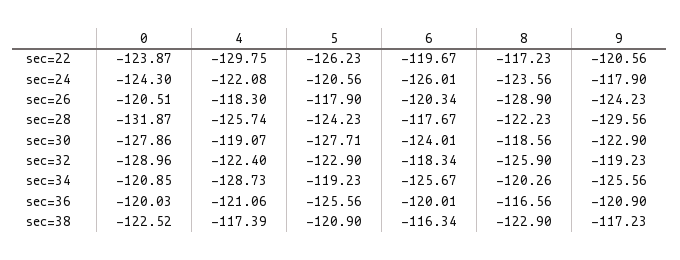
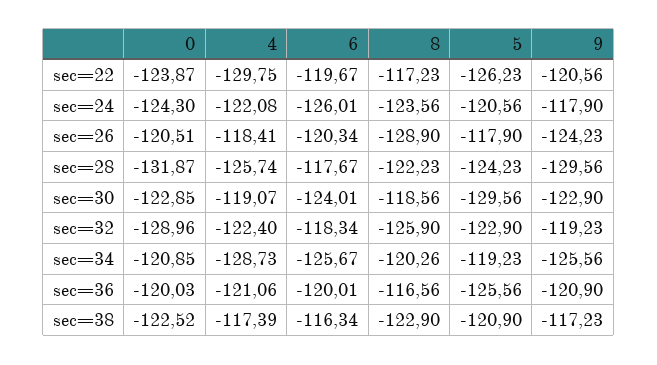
4, sec=26: -118.3 -> -118.41
0, sec=30: -127.86 -> -122.85
5, sec=30: -127.71 -> -129.56

